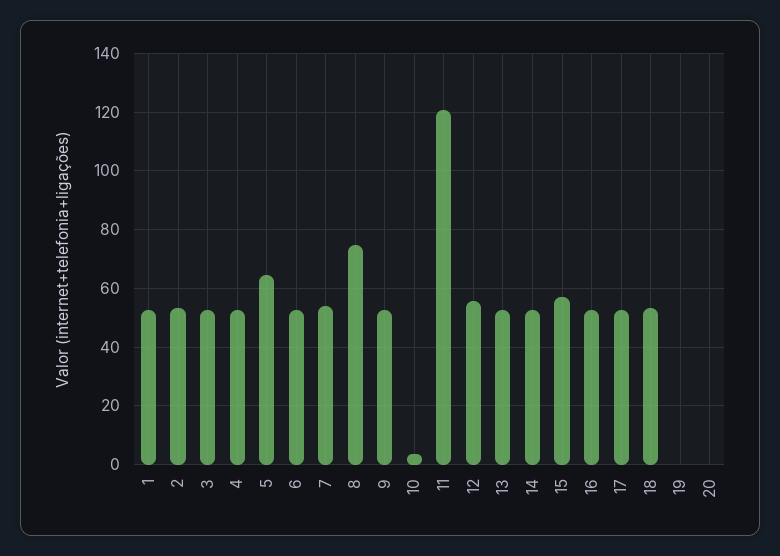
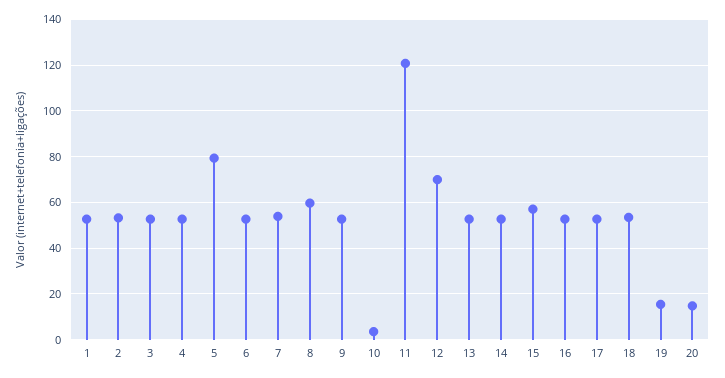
5: 65 -> 80
8: 75 -> 60
12: 55 -> 70
19: 0 -> 15
20: 0 -> 15

